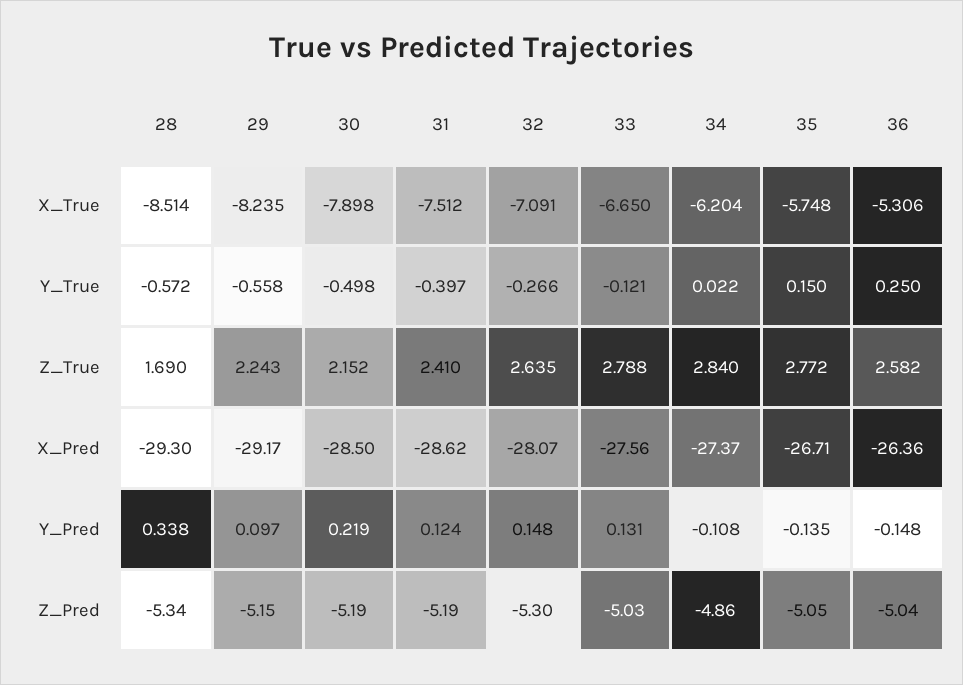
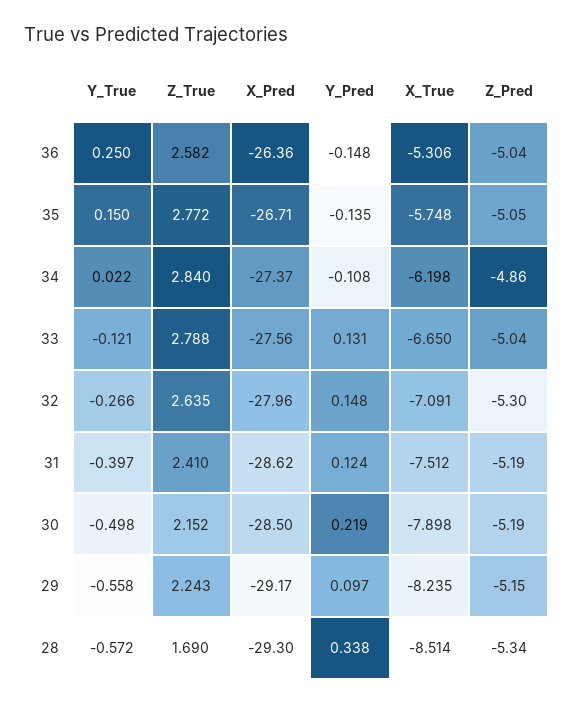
34, X_True: -6.204 -> -6.198
32, X_Pred: -28.07 -> -27.96
33, Z_Pred: -5.03 -> -5.04

